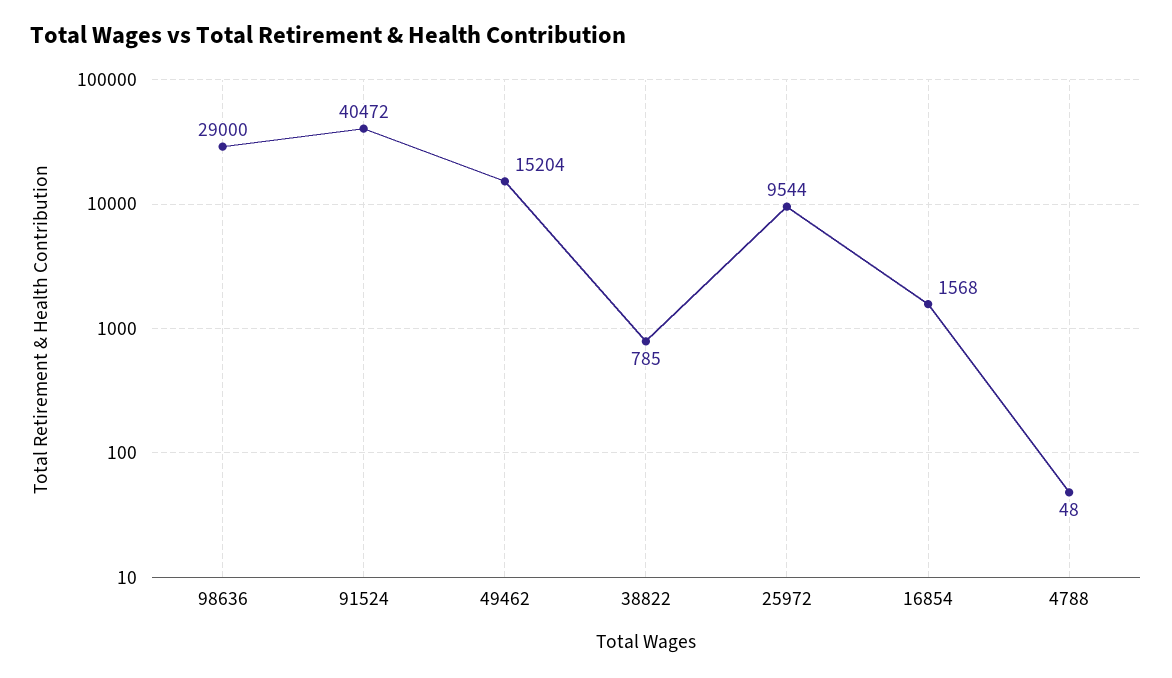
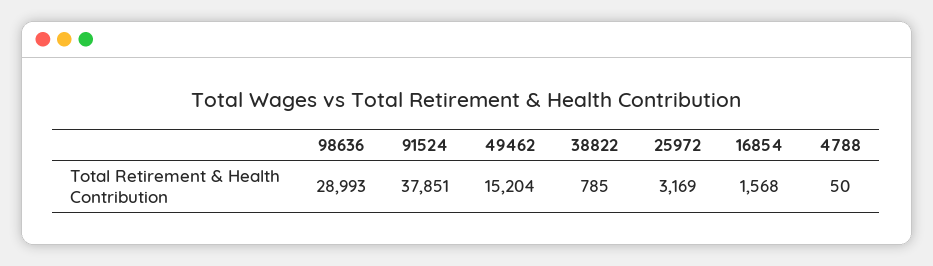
98636: 29000 -> 28993
91524: 40472 -> 37851
25972: 9544 -> 3169
4788: 48 -> 50

